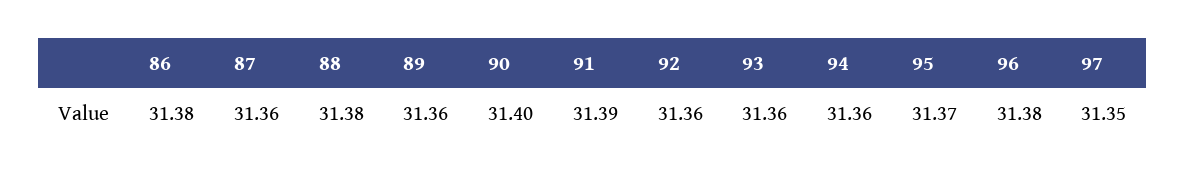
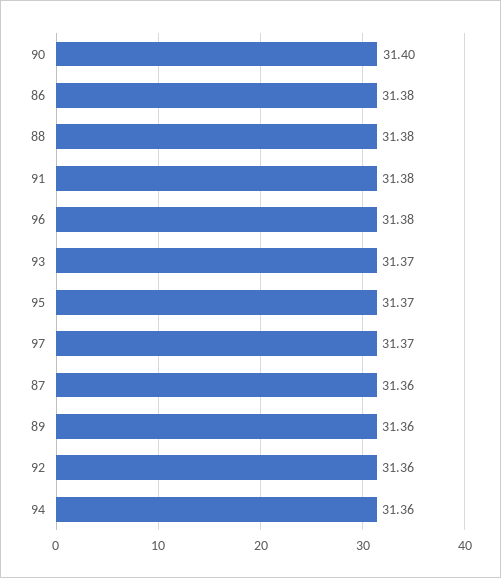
91: 31.39 -> 31.38
93: 31.36 -> 31.37
97: 31.35 -> 31.37

